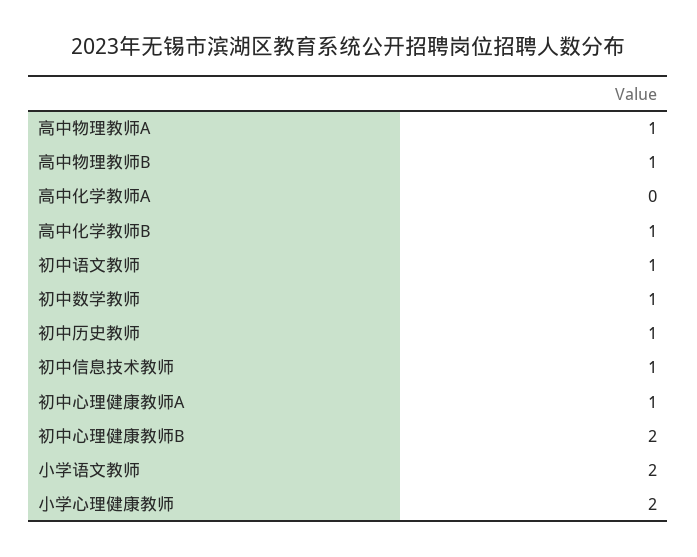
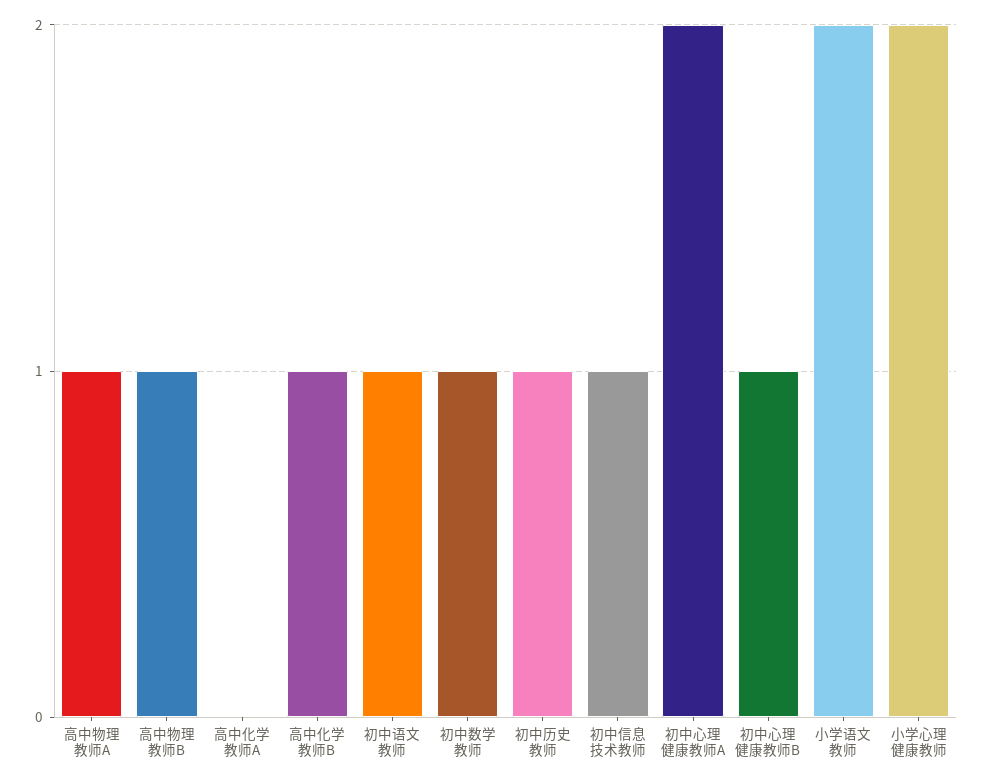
初中心理健康教师A: 1 -> 2
初中心理健康教师B: 2 -> 1

